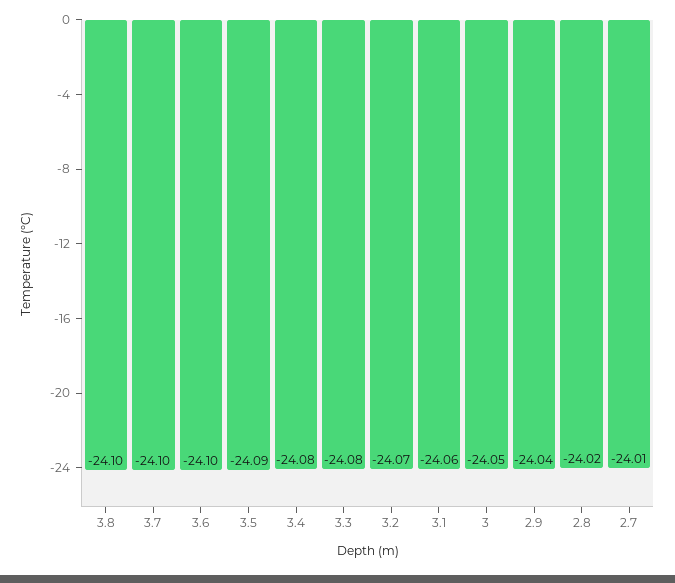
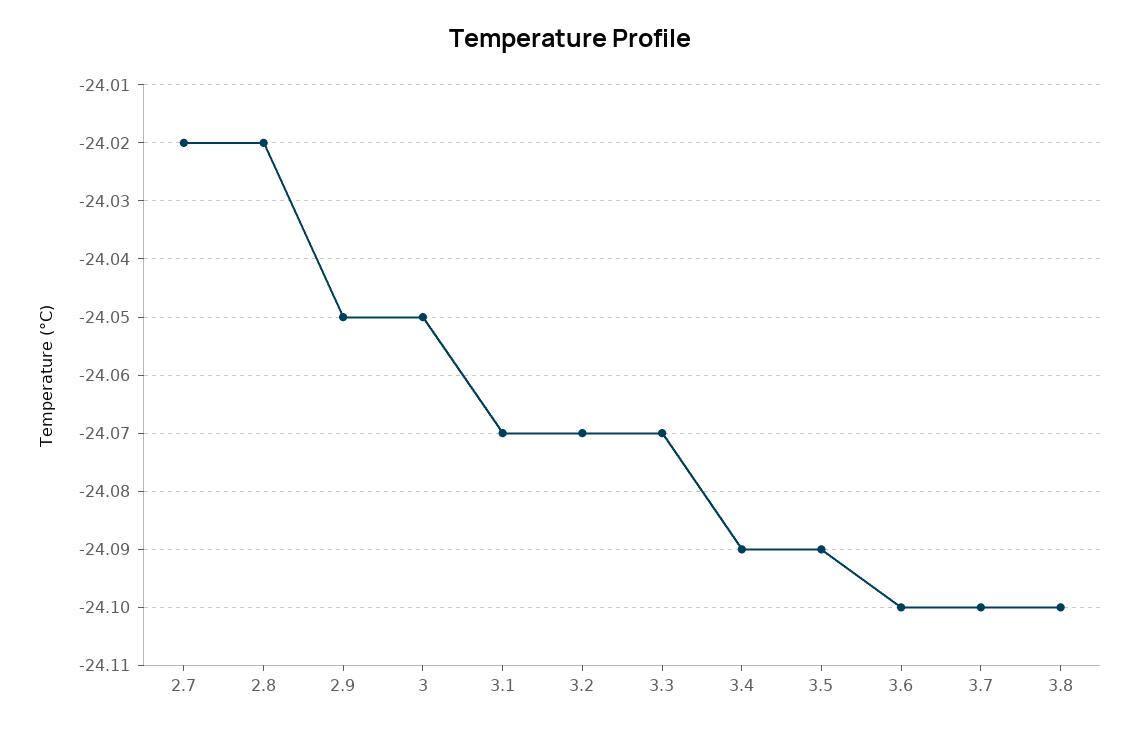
3.4: -24.08 -> -24.09
3.3: -24.08 -> -24.07
3.1: -24.06 -> -24.07
2.9: -24.04 -> -24.05
2.7: -24.01 -> -24.02

